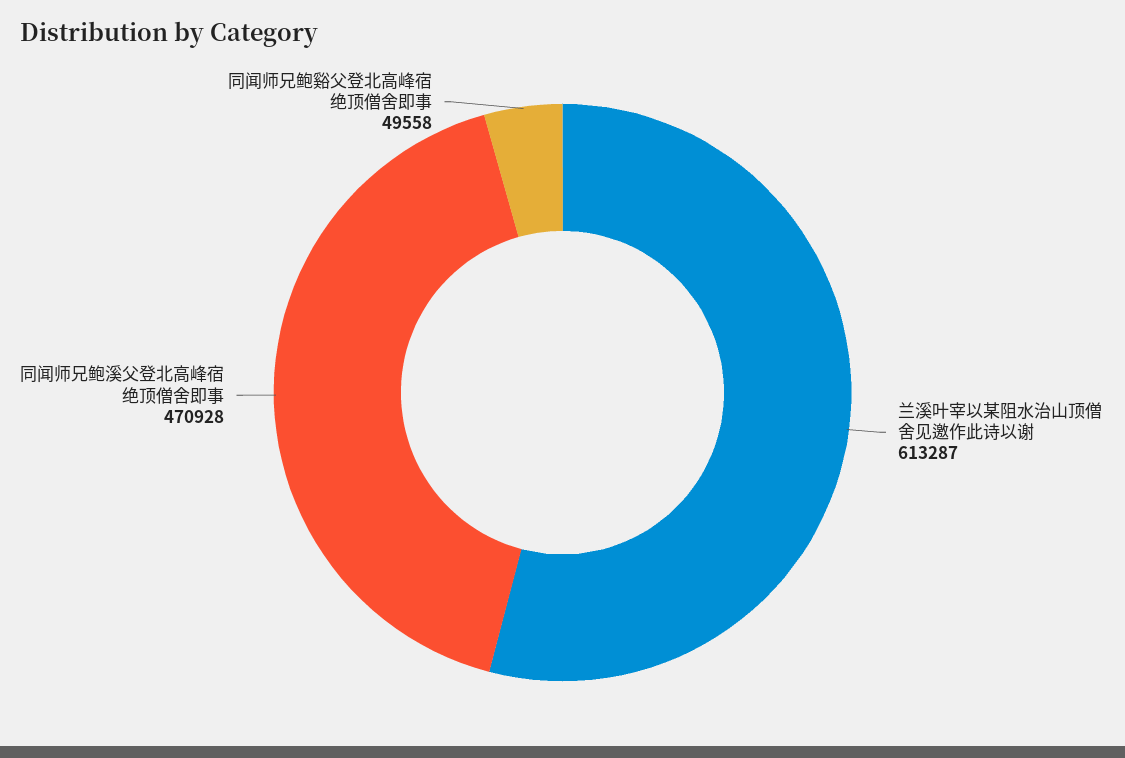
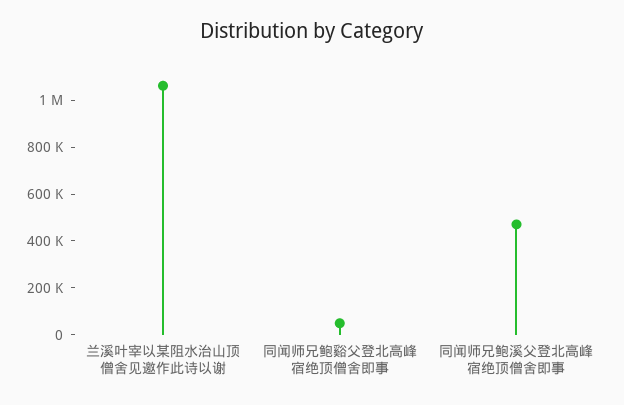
兰溪叶宰以某阻水治山顶僧舍见邀作此诗以谢: 613287 -> 1050000

